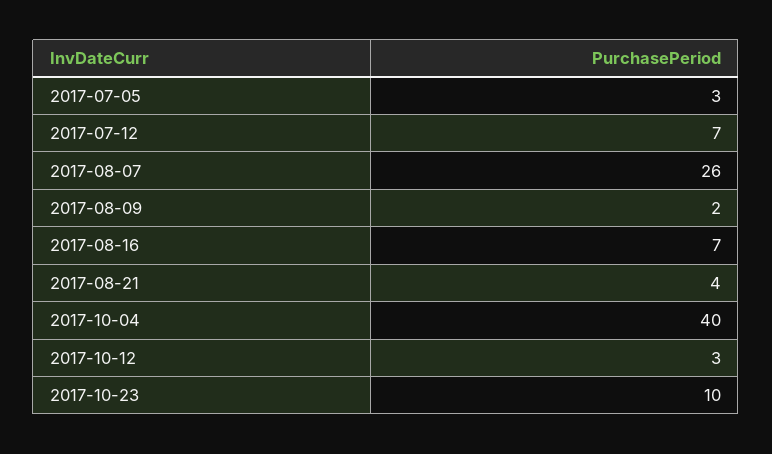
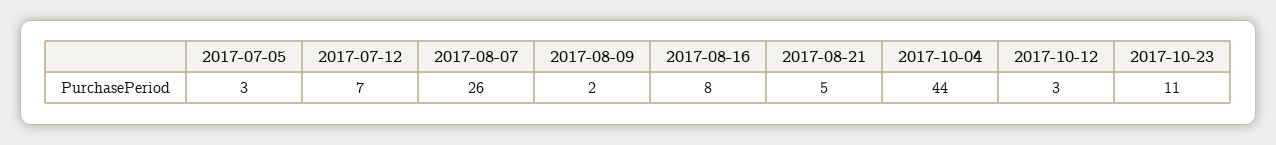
2017-08-16: 7 -> 8
2017-08-21: 4 -> 5
2017-10-04: 40 -> 44
2017-10-23: 10 -> 11

